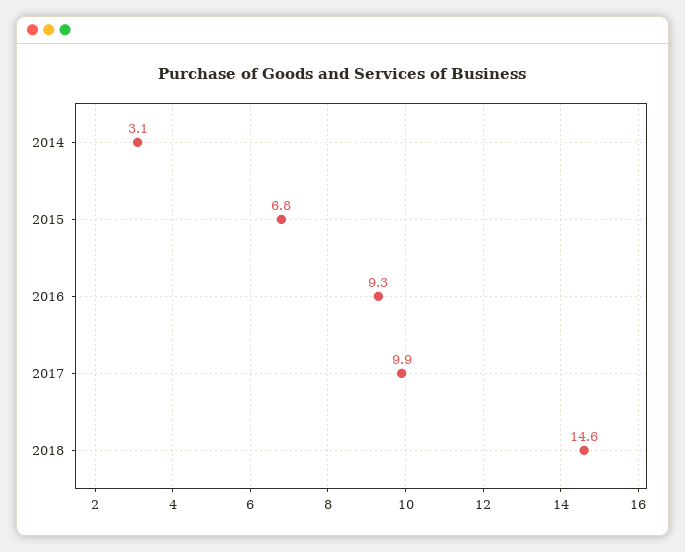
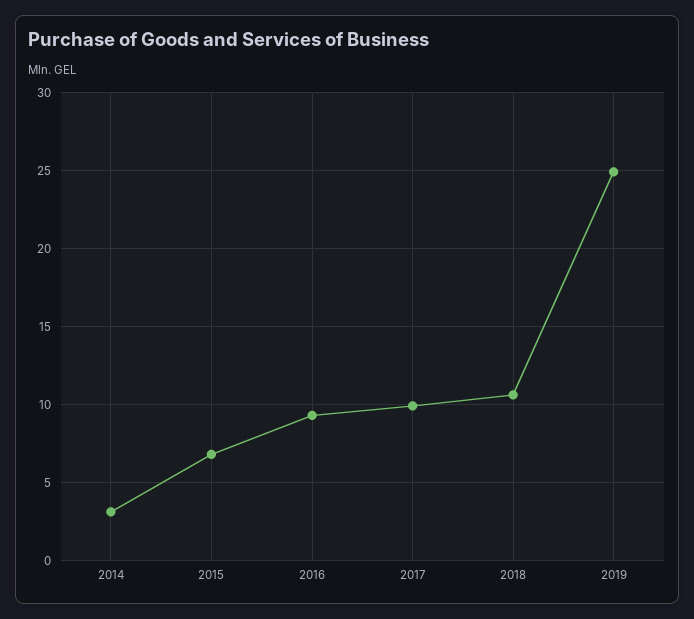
2018: 14.6 -> 10.5
2019: none -> 25

